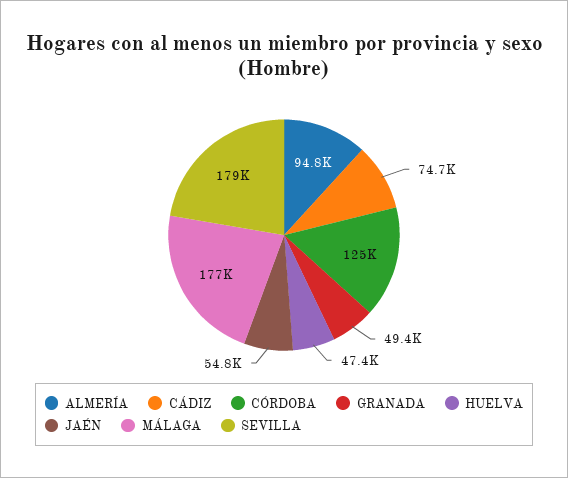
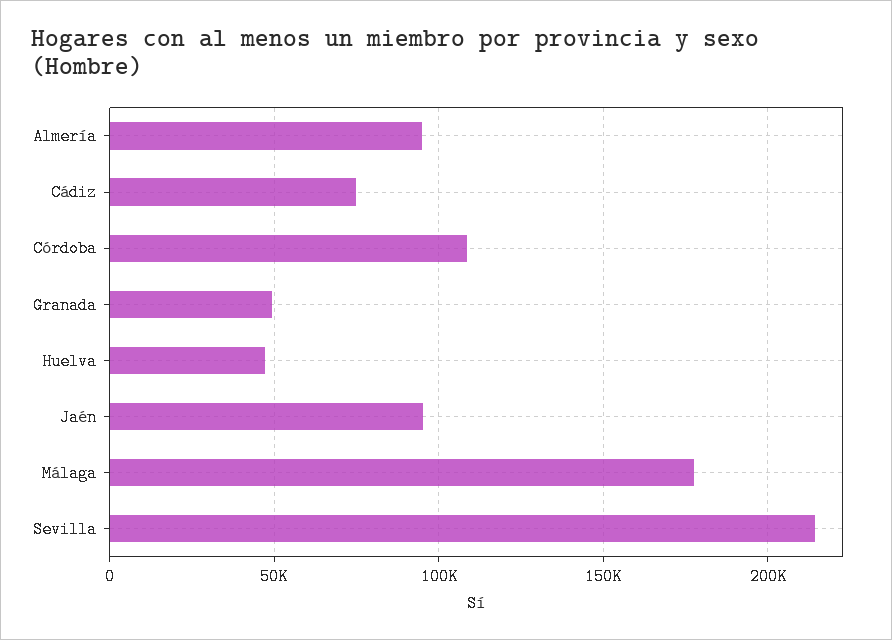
CÓRDOBA: 125000 -> 110000
JAÉN: 54800 -> 95000
SEVILLA: 179000 -> 215000

